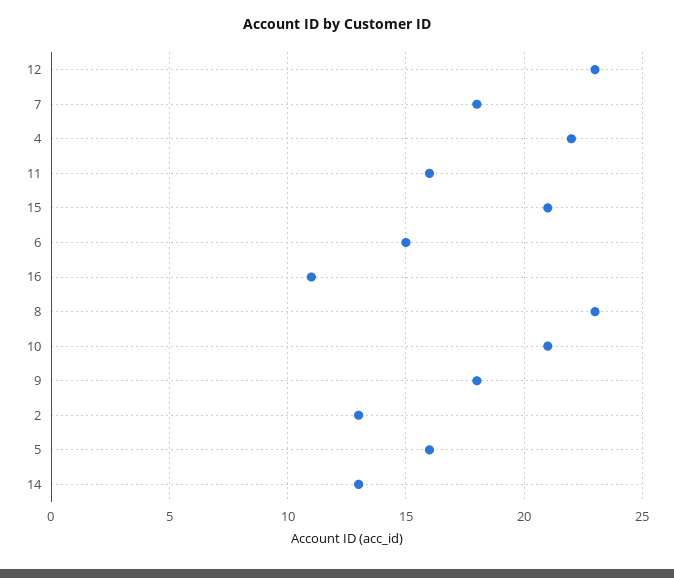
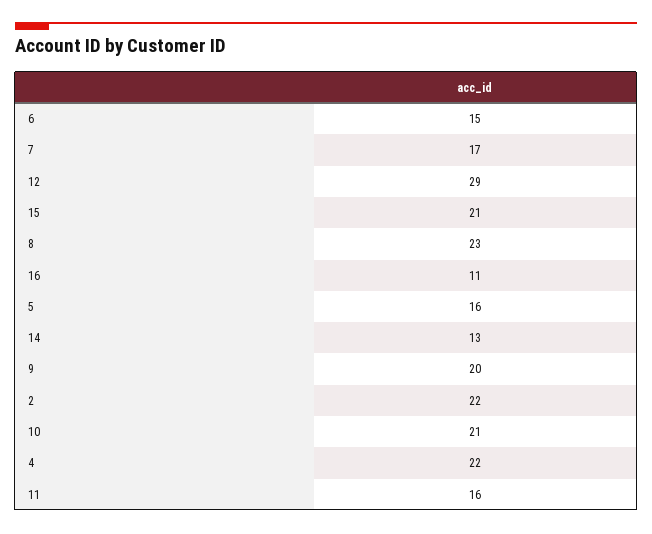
12: 23 -> 29
7: 18 -> 17
9: 18 -> 20
2: 13 -> 22

